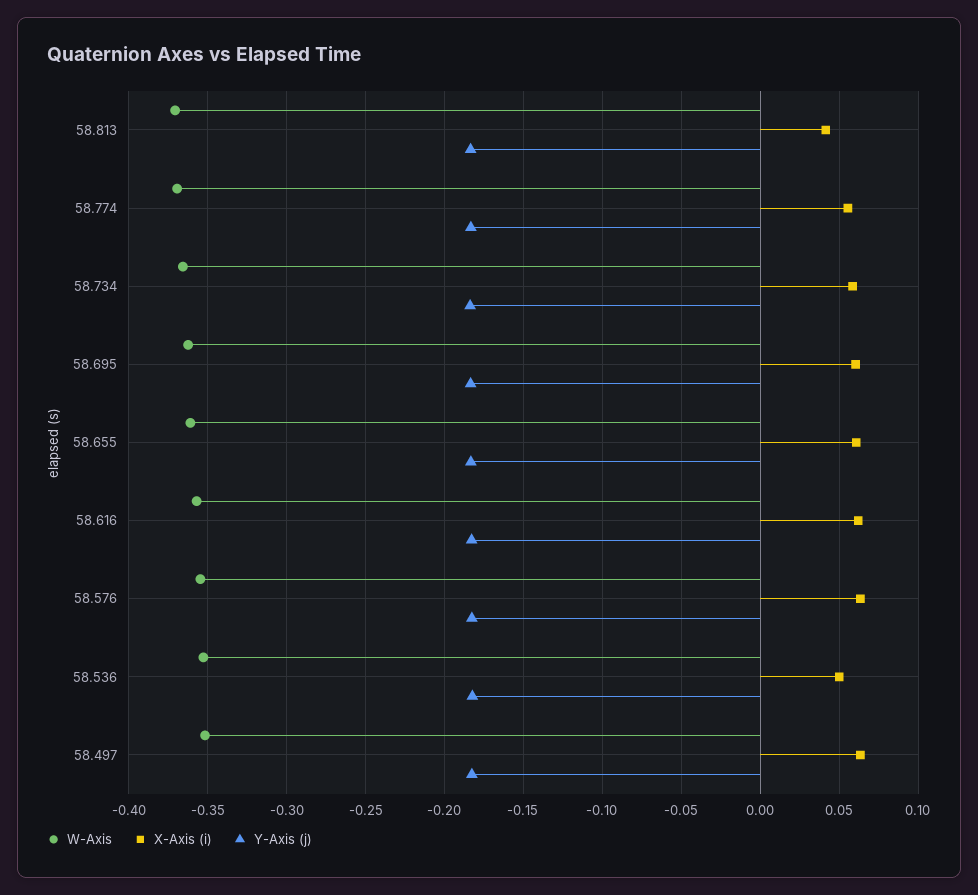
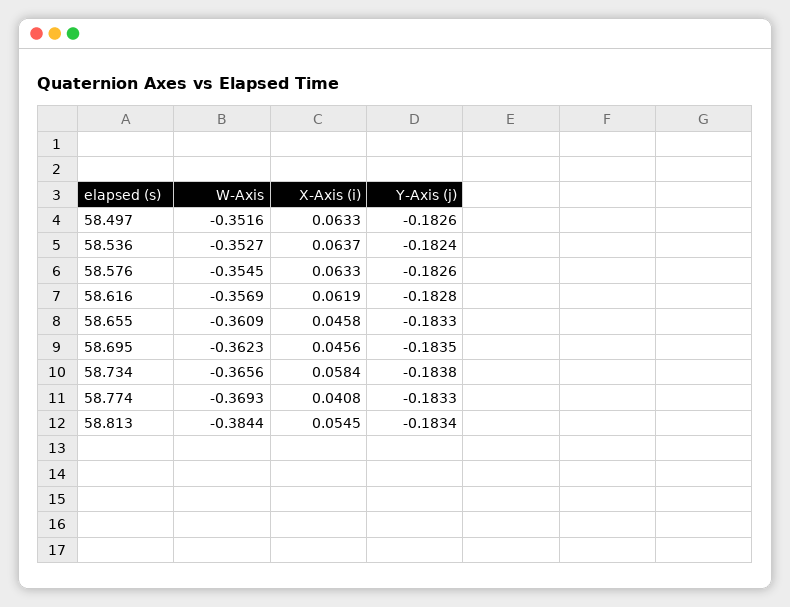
W-Axis, 58.813: -0.37 -> -0.3844
X-Axis (i), 58.813: 0.04 -> 0.0545
X-Axis (i), 58.774: 0.055 -> 0.0408
X-Axis (i), 58.695: 0.06 -> 0.0456
X-Axis (i), 58.655: 0.06 -> 0.0458
X-Axis (i), 58.536: 0.05 -> 0.0637

